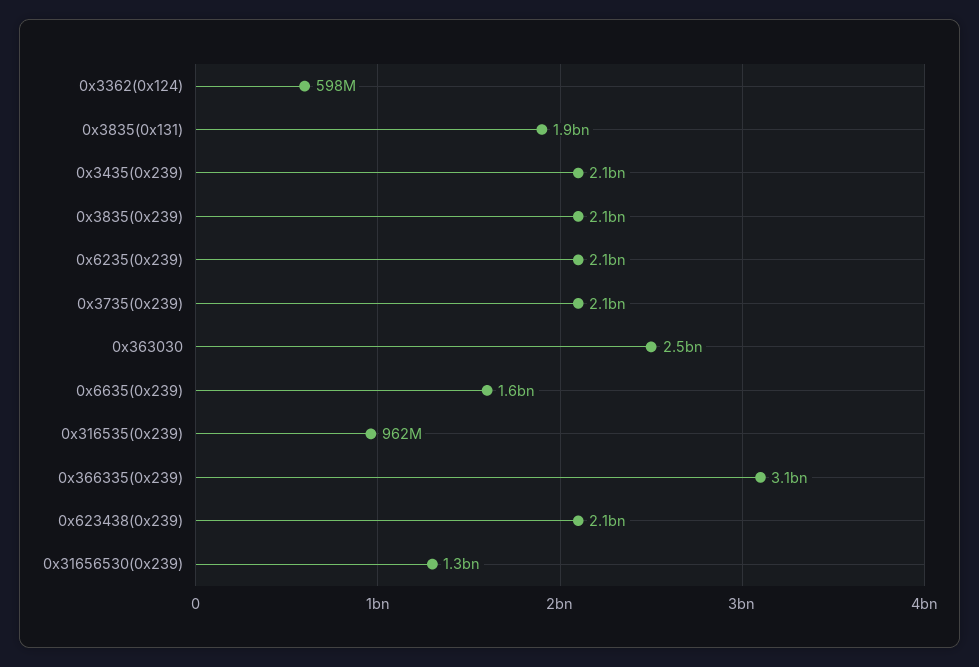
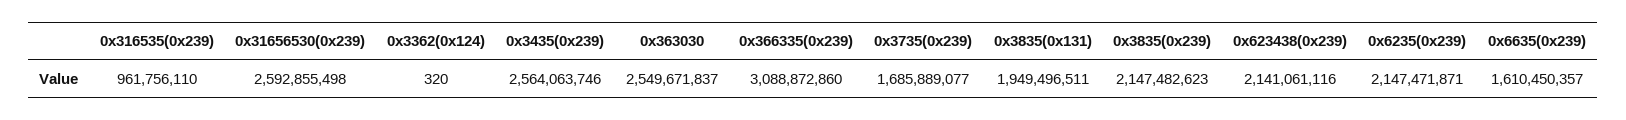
0x3362(0x124): 598000000 -> 320
0x3435(0x239): 2100000000 -> 2564063746
0x3735(0x239): 2100000000 -> 1685889077
0x31656530(0x239): 1300000000 -> 2592855498

